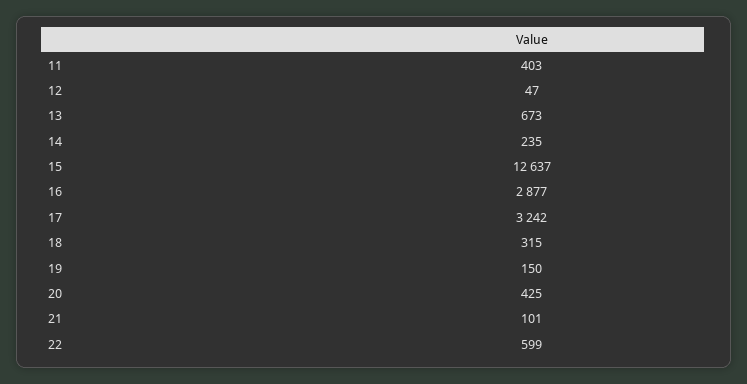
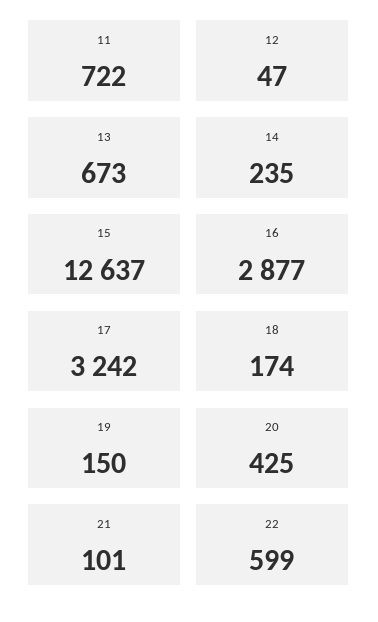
11: 403 -> 722
18: 315 -> 174

